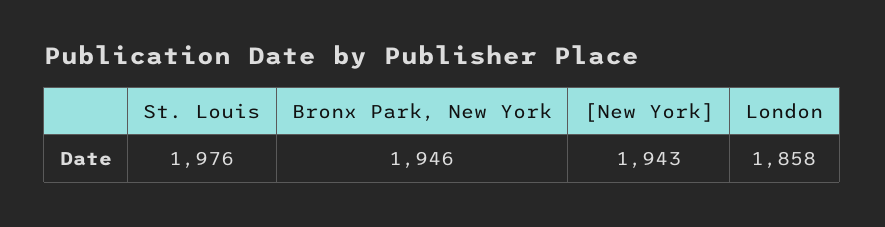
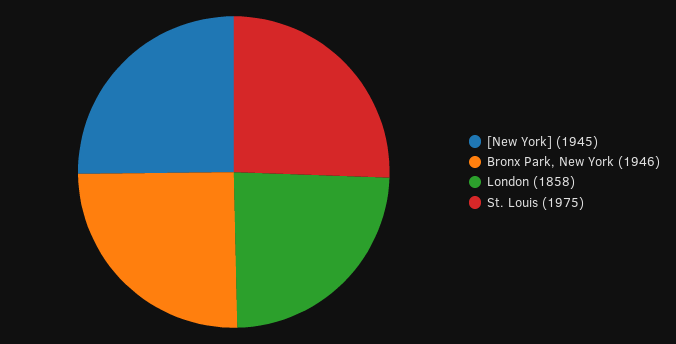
St. Louis: 1976 -> 1975
[New York]: 1943 -> 1945

